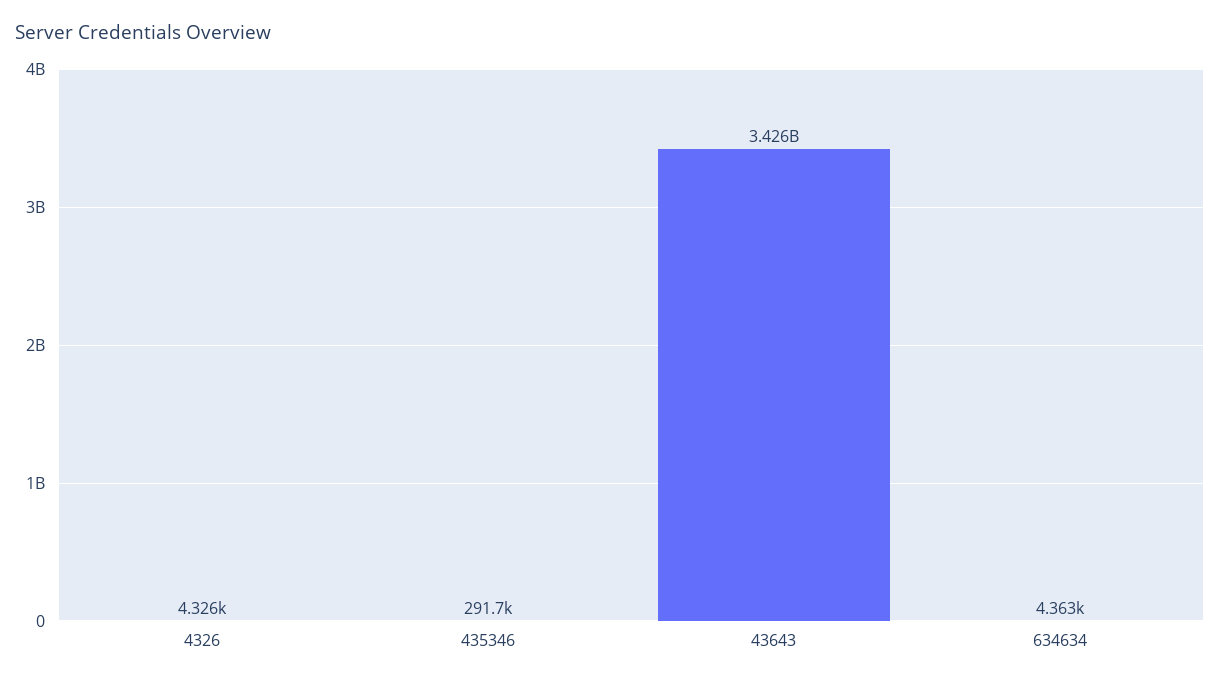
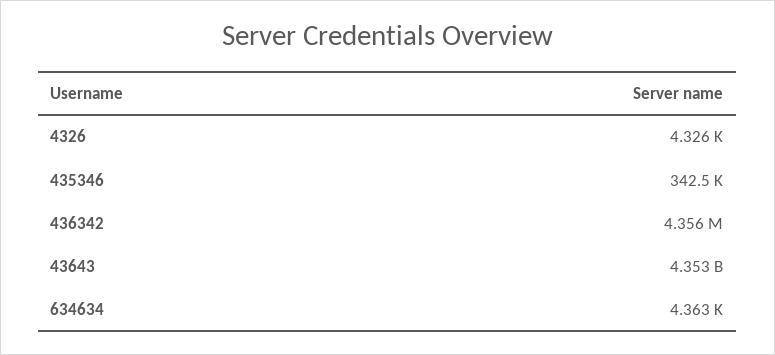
435346: 291700 -> 342500
43643: 3426000000 -> 4353000000
436342: none -> 4356000

